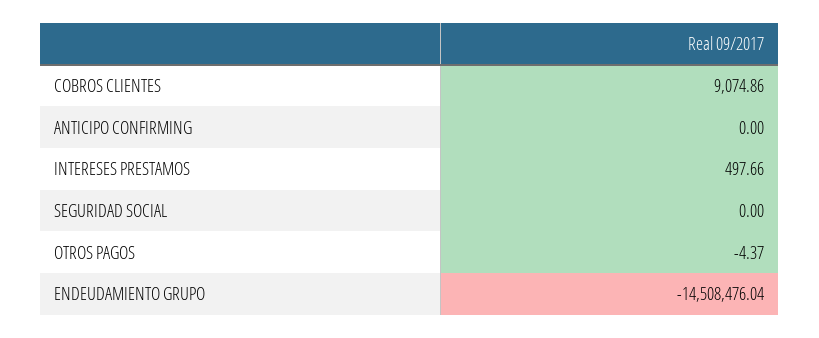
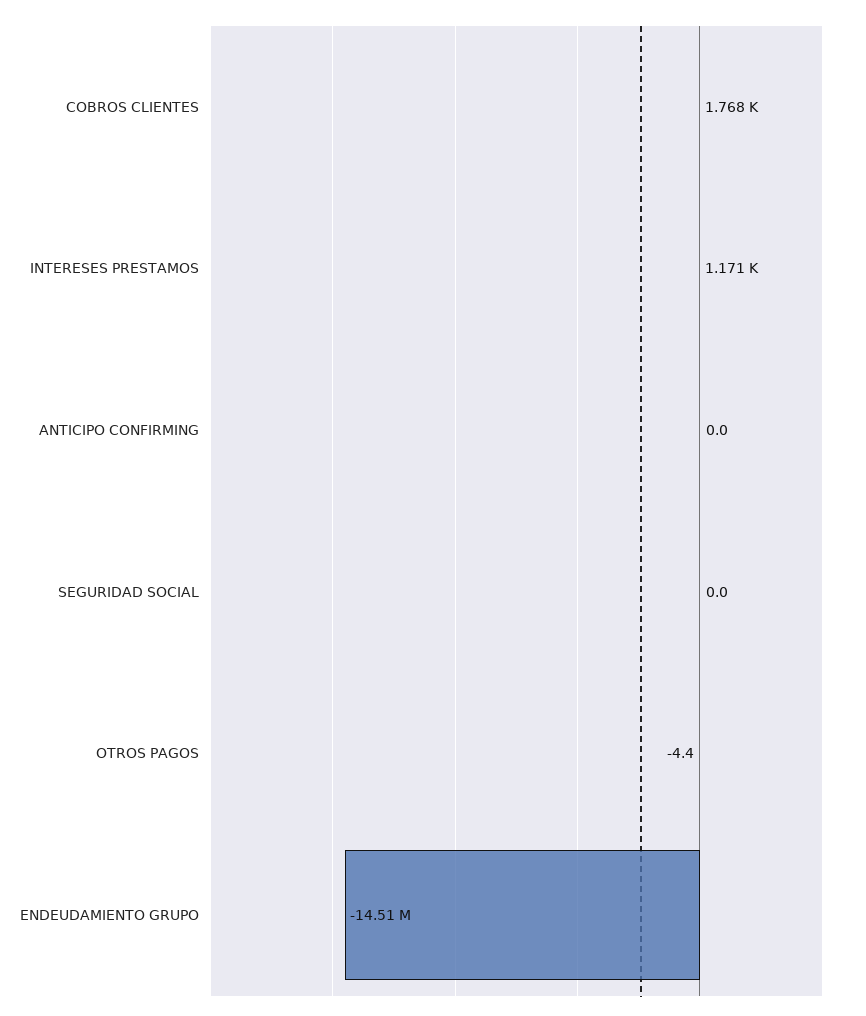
COBROS CLIENTES: 9074.86 -> 1768
INTERESES PRESTAMOS: 497.66 -> 1171

